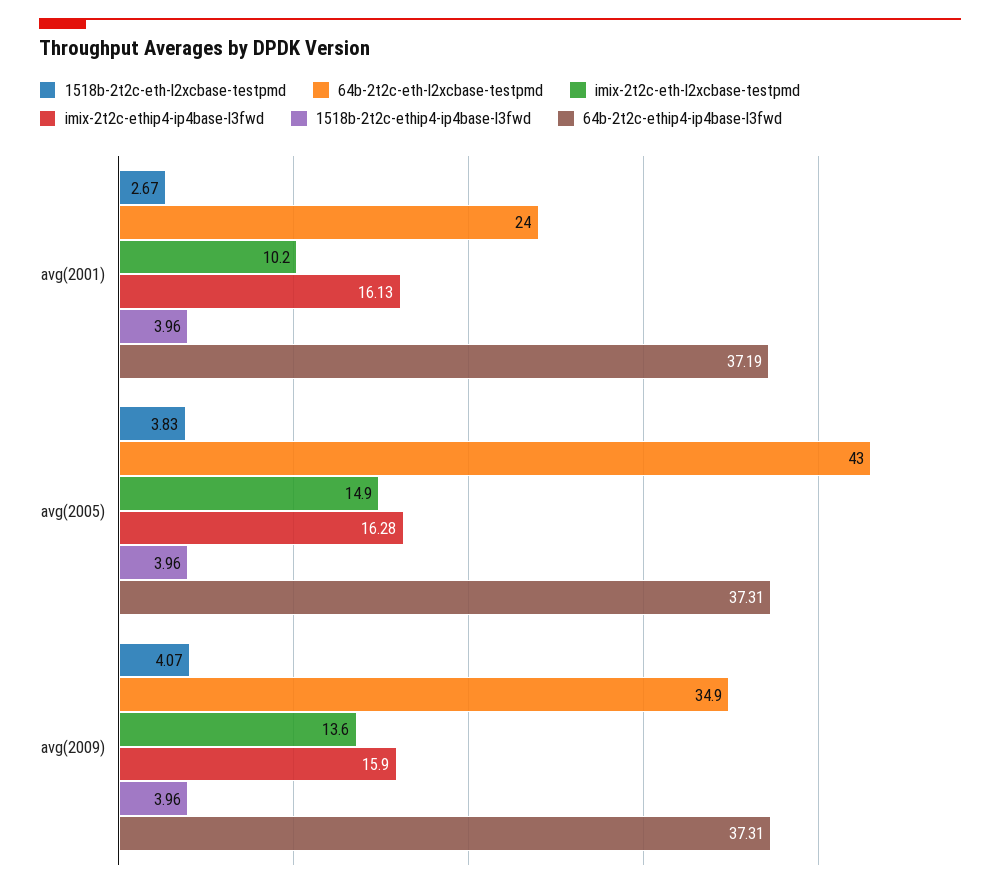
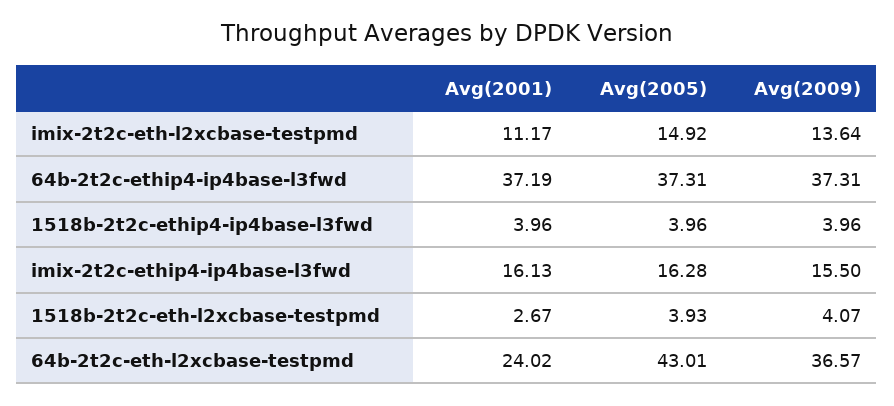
imix-2t2c-eth-l2xcbase-testpmd, avg(2001): 10.2 -> 11.17
1518b-2t2c-eth-l2xcbase-testpmd, avg(2005): 3.83 -> 3.93
64b-2t2c-eth-l2xcbase-testpmd, avg(2009): 34.9 -> 36.57
imix-2t2c-ethip4-ip4base-l3fwd, avg(2009): 15.9 -> 15.5

